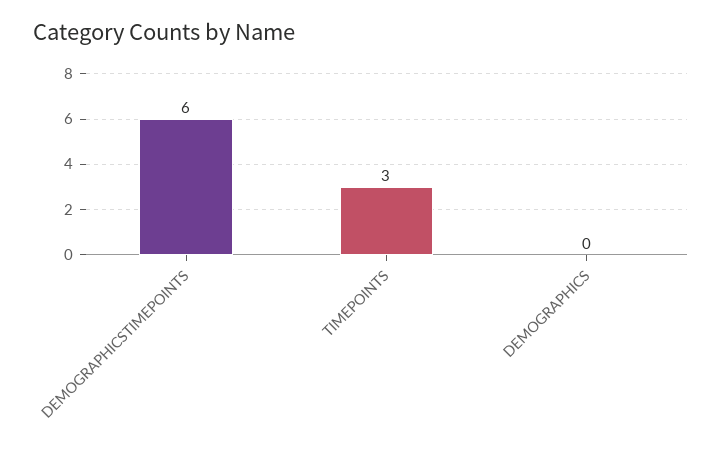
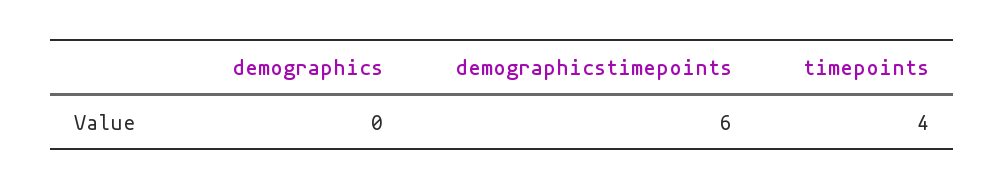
TIMEPOINTS: 3 -> 4

